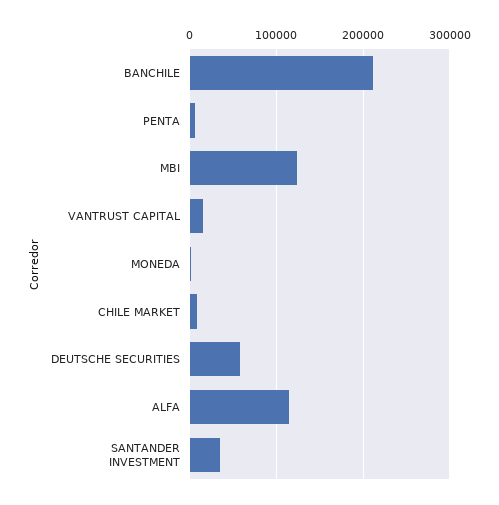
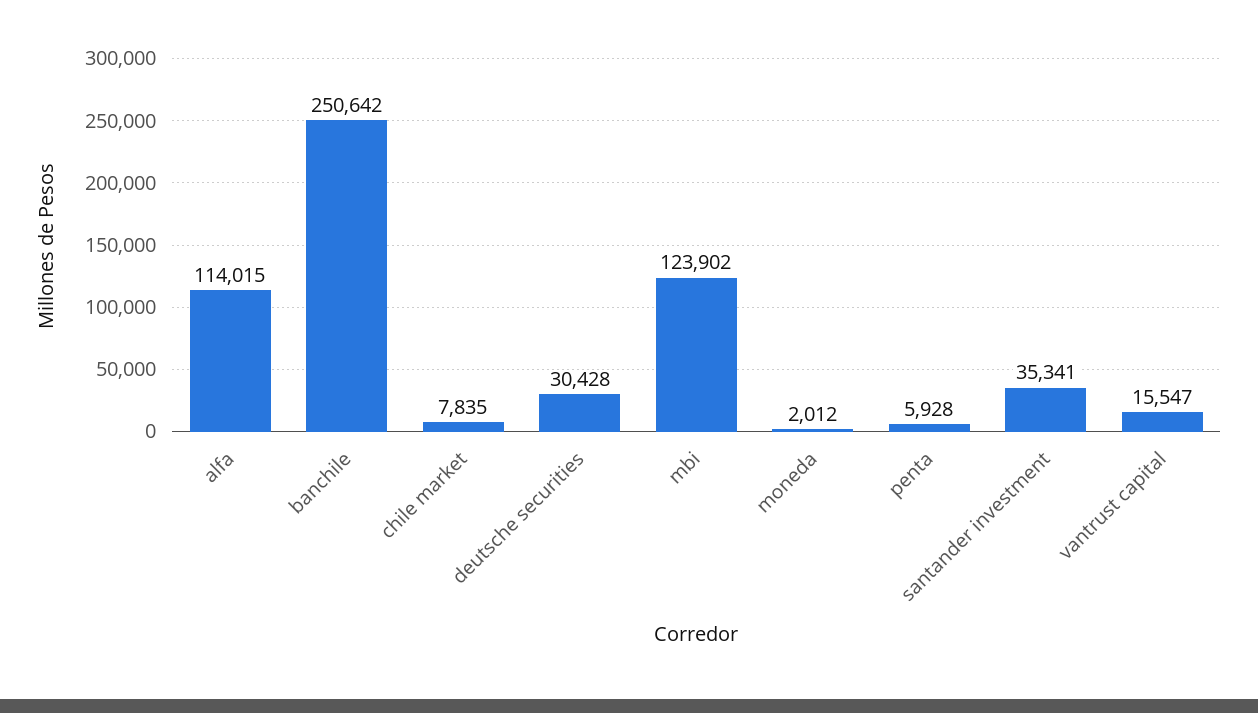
BANCHILE: 210000 -> 250642
DEUTSCHE SECURITIES: 60000 -> 30428

